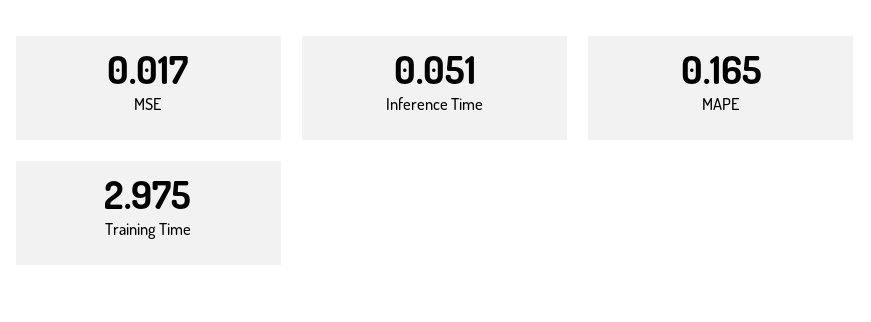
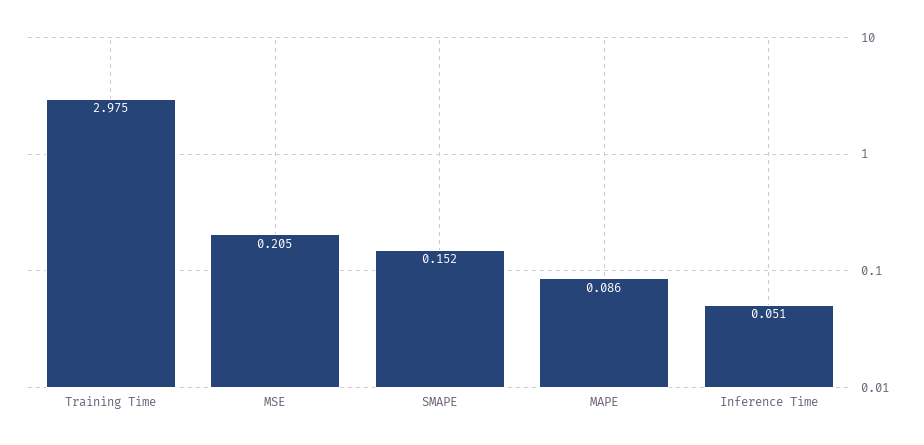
MSE: 0.017 -> 0.205
MAPE: 0.165 -> 0.086
SMAPE: none -> 0.152

